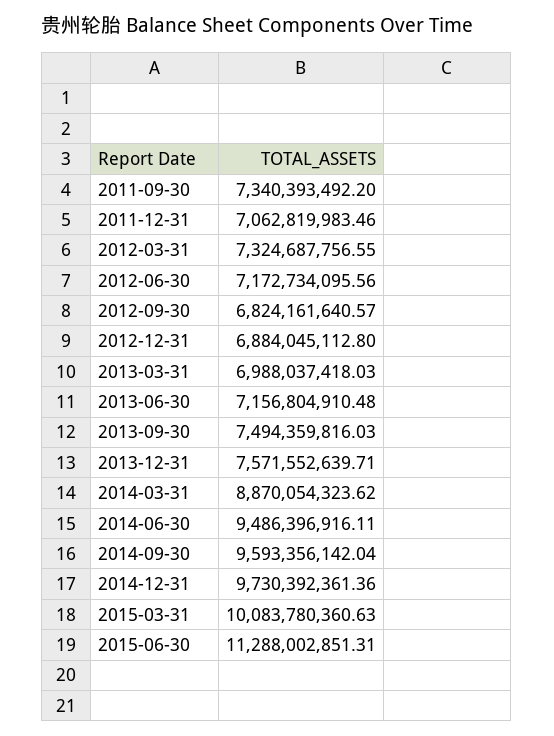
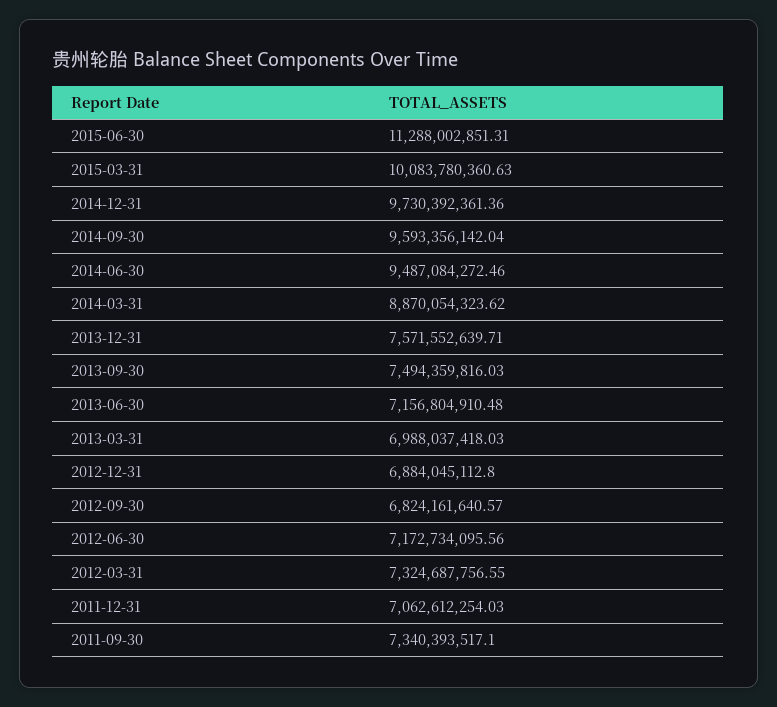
2011-09-30: 7340393492.2 -> 7340393517.1
2011-12-31: 7062819983.46 -> 7062612254.03
2014-06-30: 9486396916.11 -> 9487084272.46

